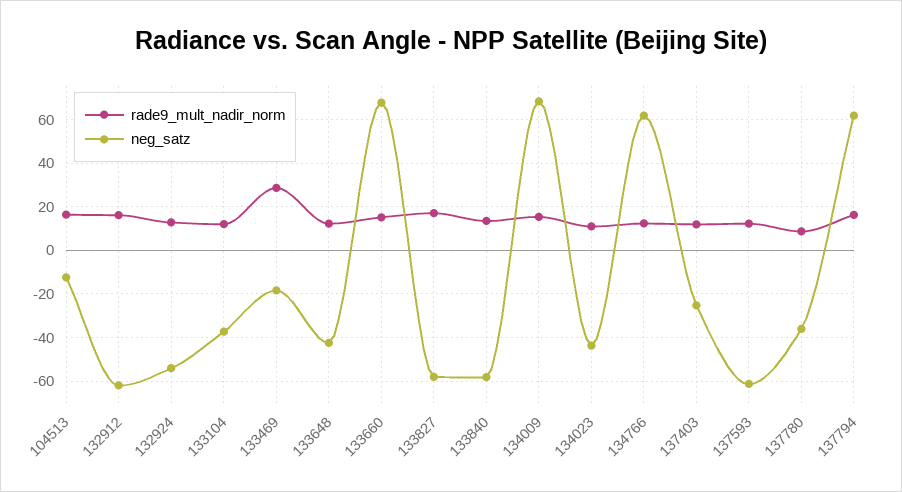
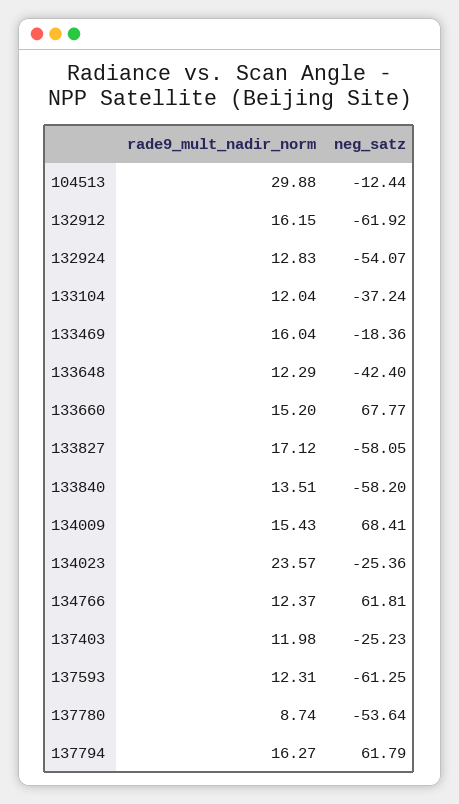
rade9_mult_nadir_norm, 104513: 15 -> 29.88
rade9_mult_nadir_norm, 133469: 30 -> 16.04
rade9_mult_nadir_norm, 134023: 10 -> 23.57
neg_satz, 134023: -45 -> -25.36
neg_satz, 137780: -35 -> -53.64

